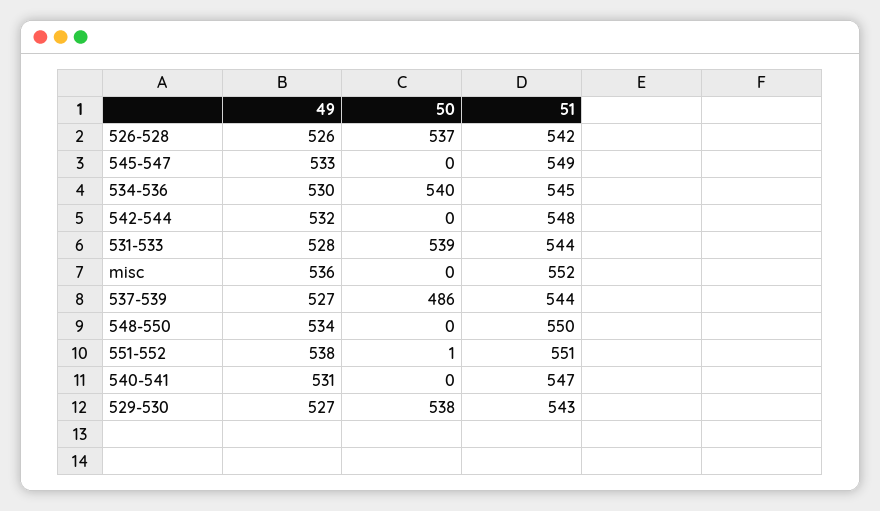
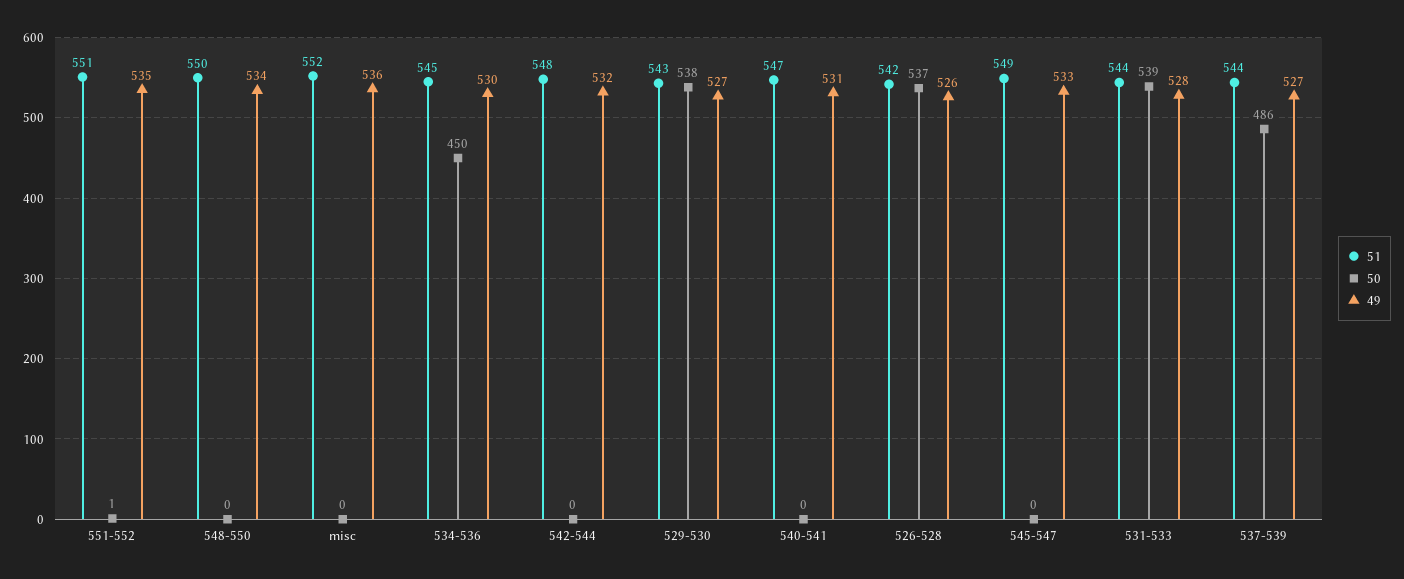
50, 534-536: 540 -> 450
49, 551-552: 538 -> 535

